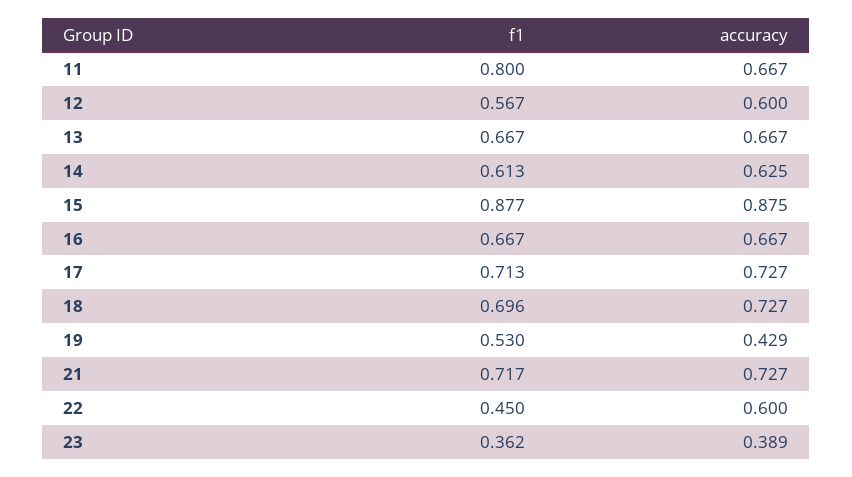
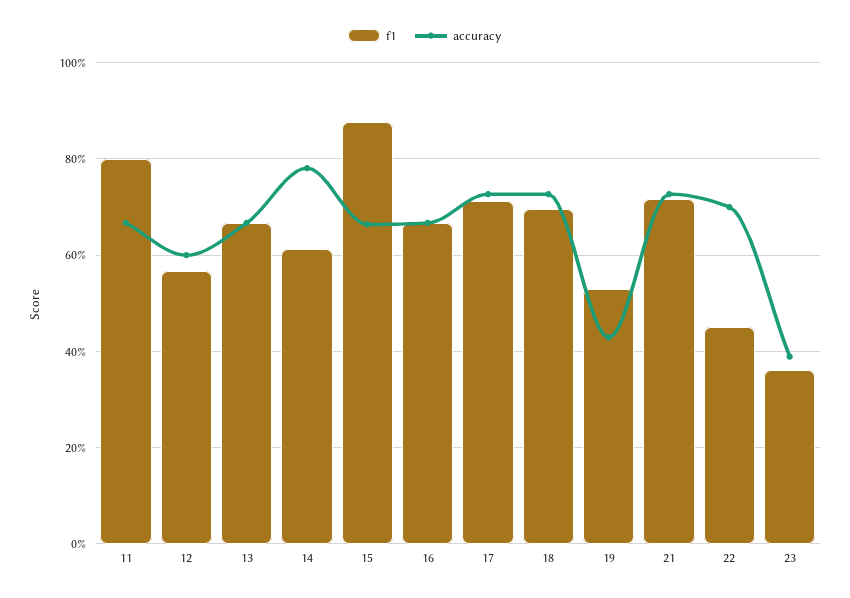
accuracy, 14: 0.625 -> 0.78
accuracy, 15: 0.875 -> 0.66
accuracy, 22: 0.6 -> 0.7

